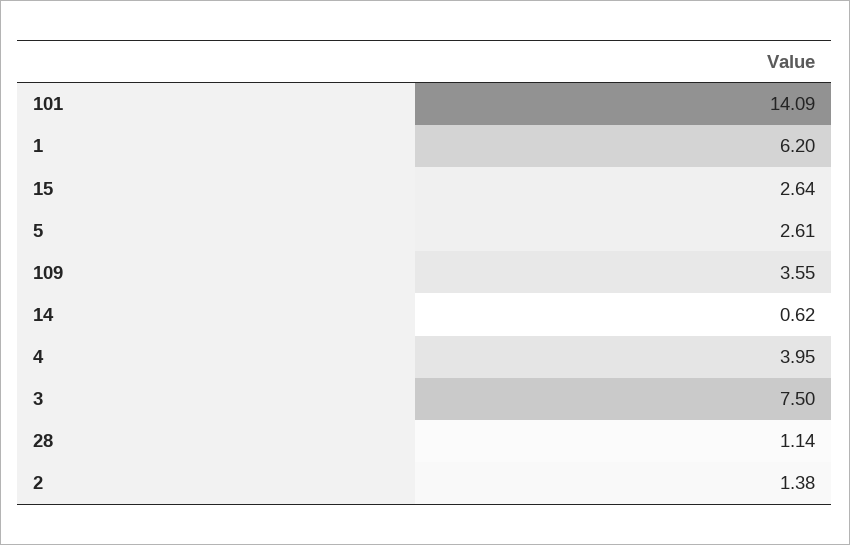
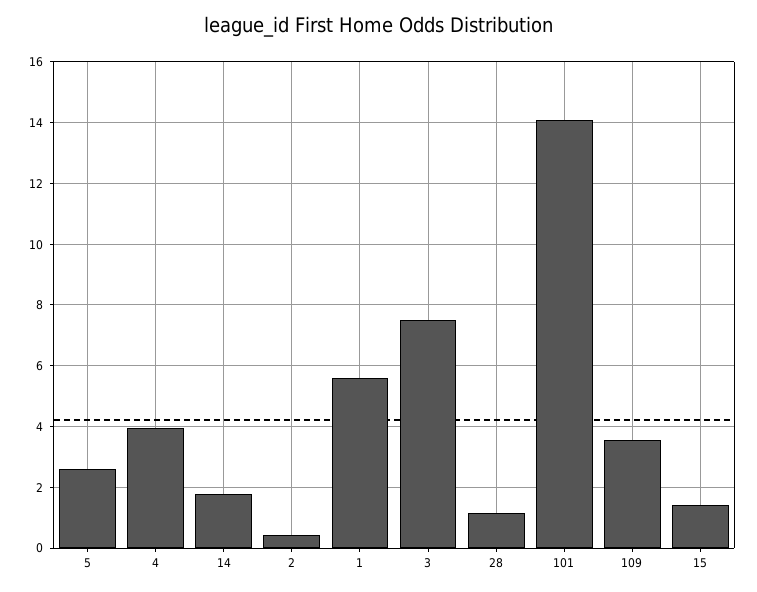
1: 6.2 -> 5.6
15: 2.64 -> 1.4
14: 0.62 -> 1.8
2: 1.38 -> 0.4

